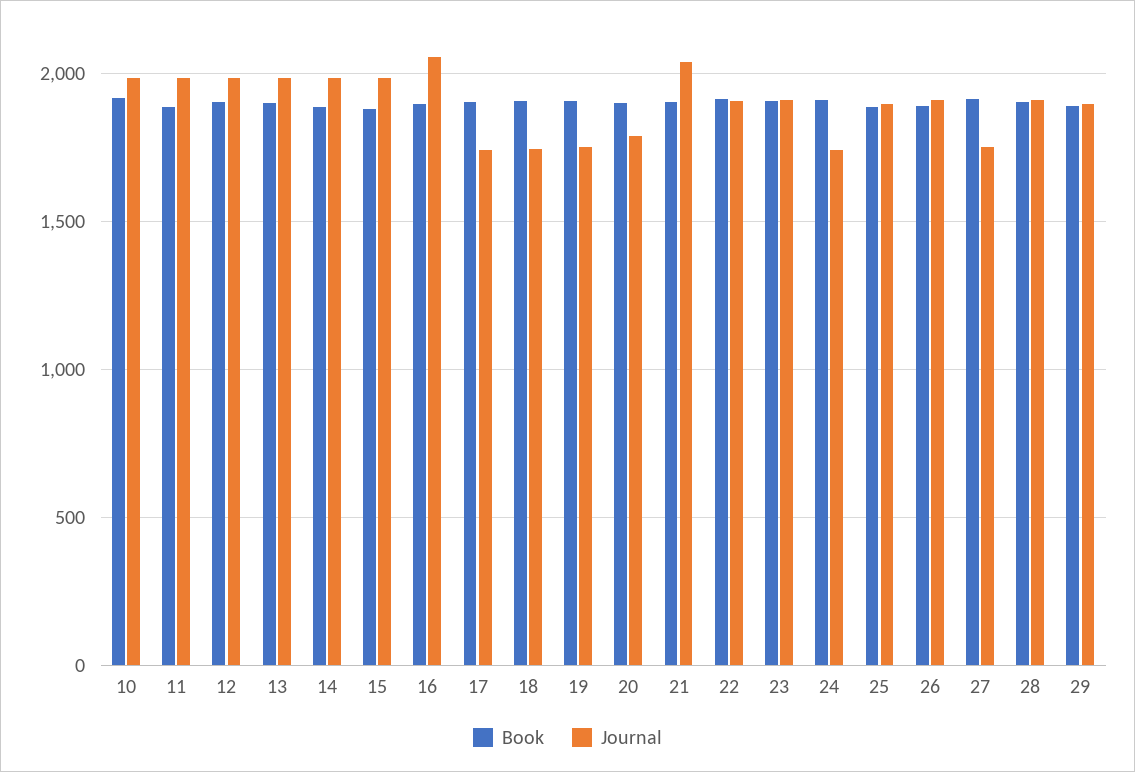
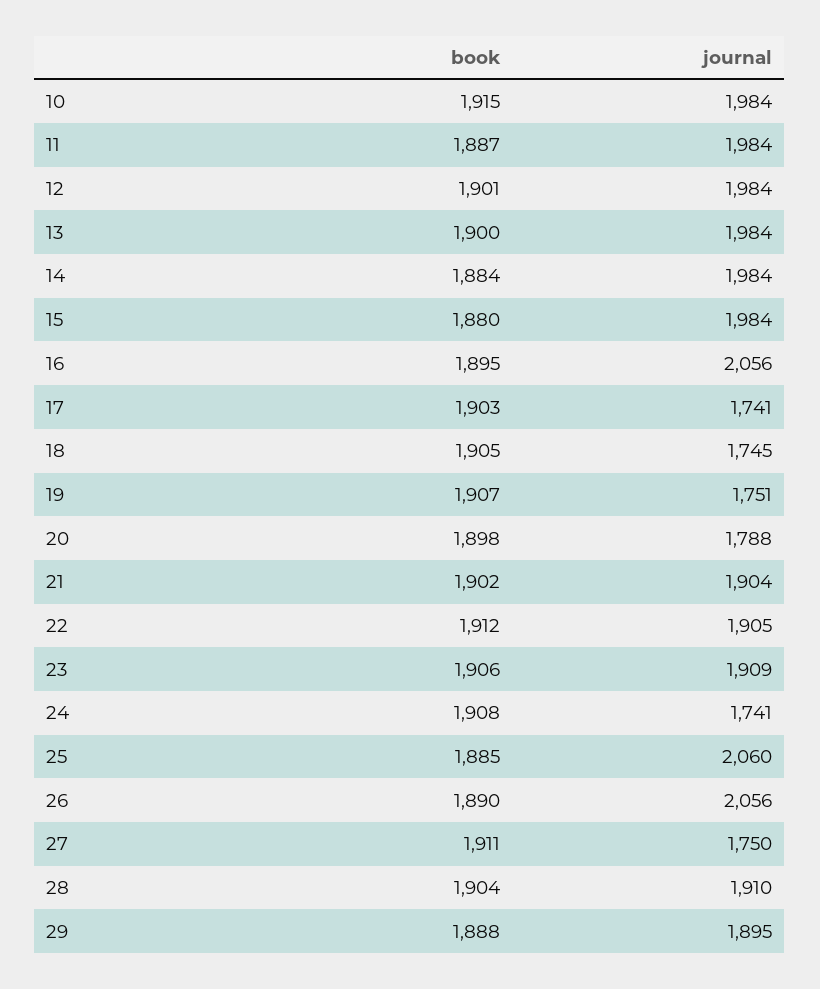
Journal, 21: 2050 -> 1904
Journal, 25: 1900 -> 2060
Journal, 26: 1900 -> 2056

